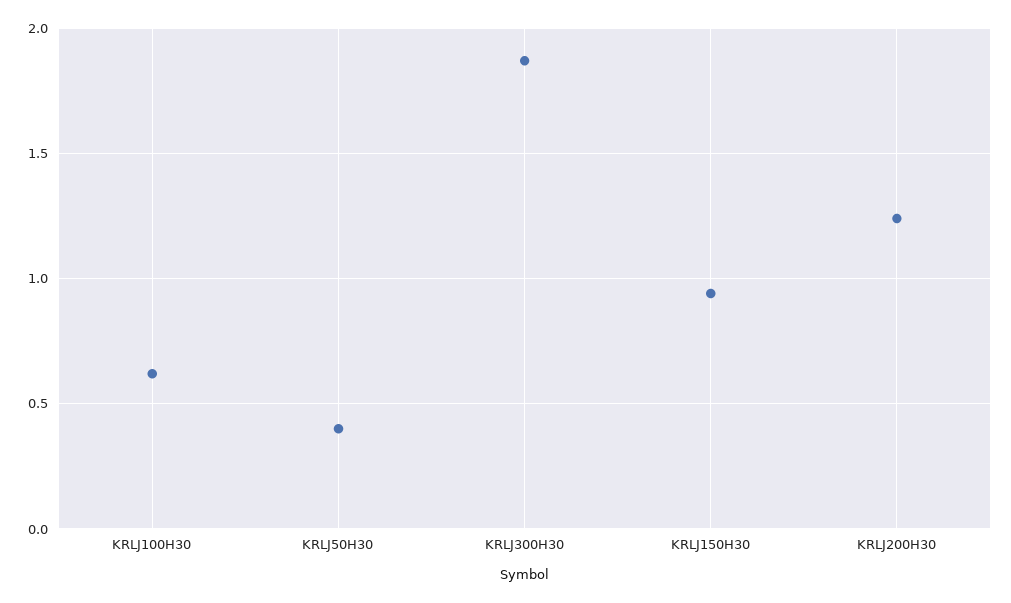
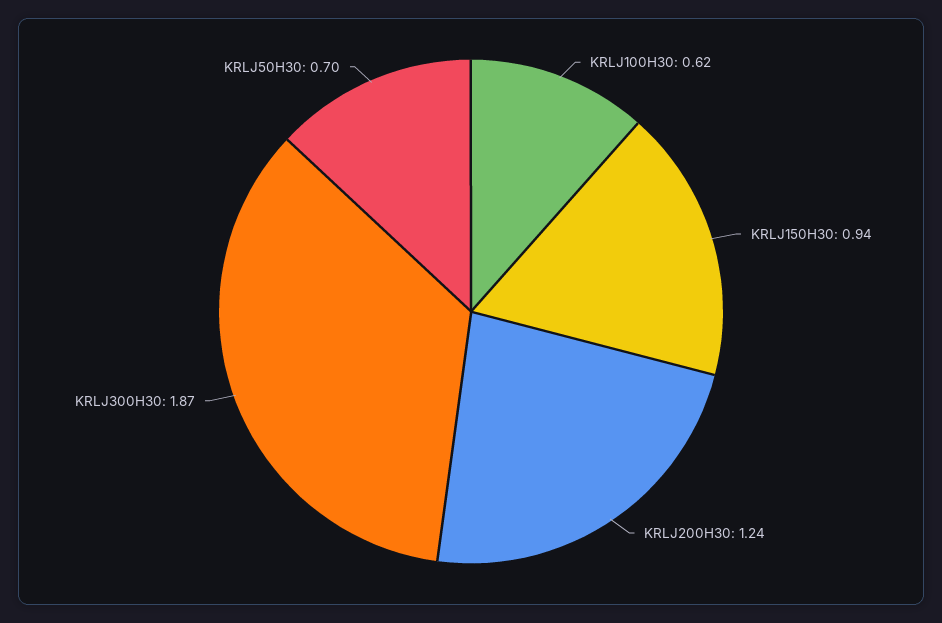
KRLJ50H30: 0.4 -> 0.7

